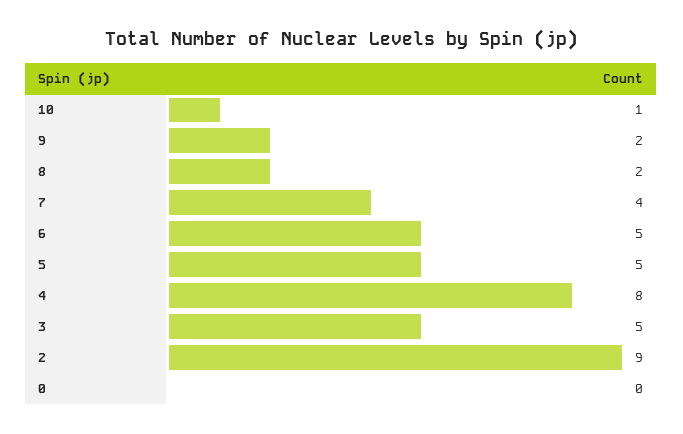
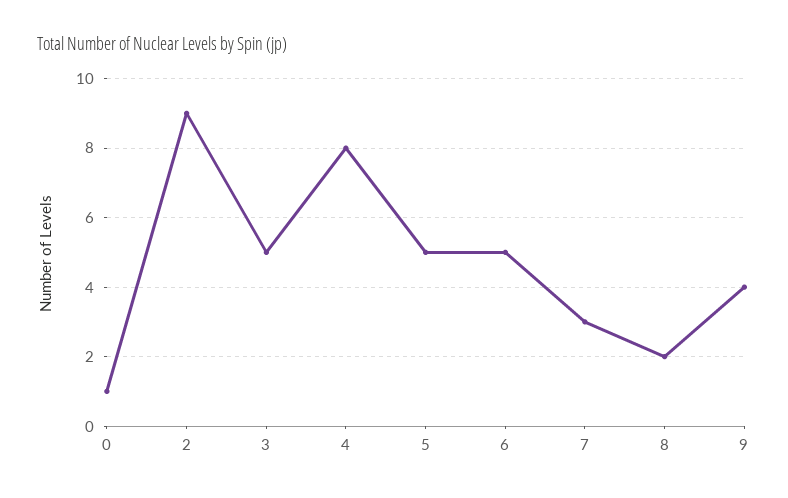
10: 1 -> none
9: 2 -> 4
7: 4 -> 3
0: 0 -> 1

